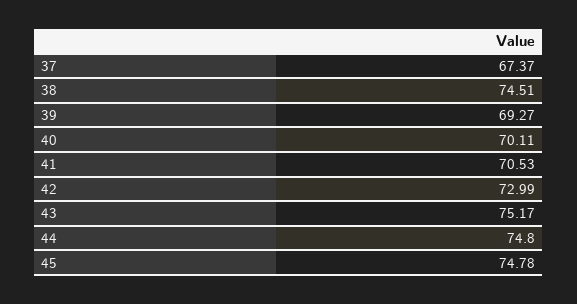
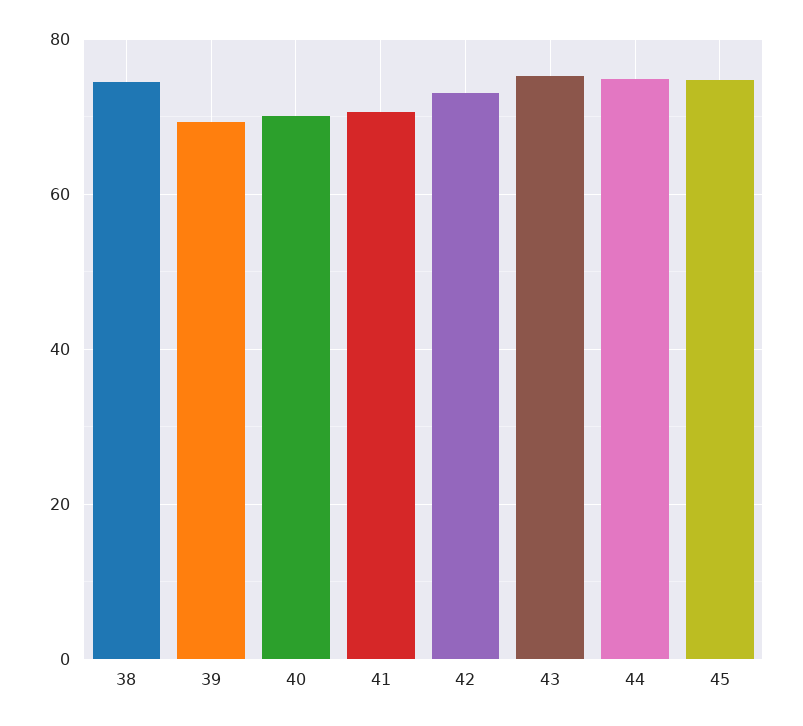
37: 67.37 -> none

